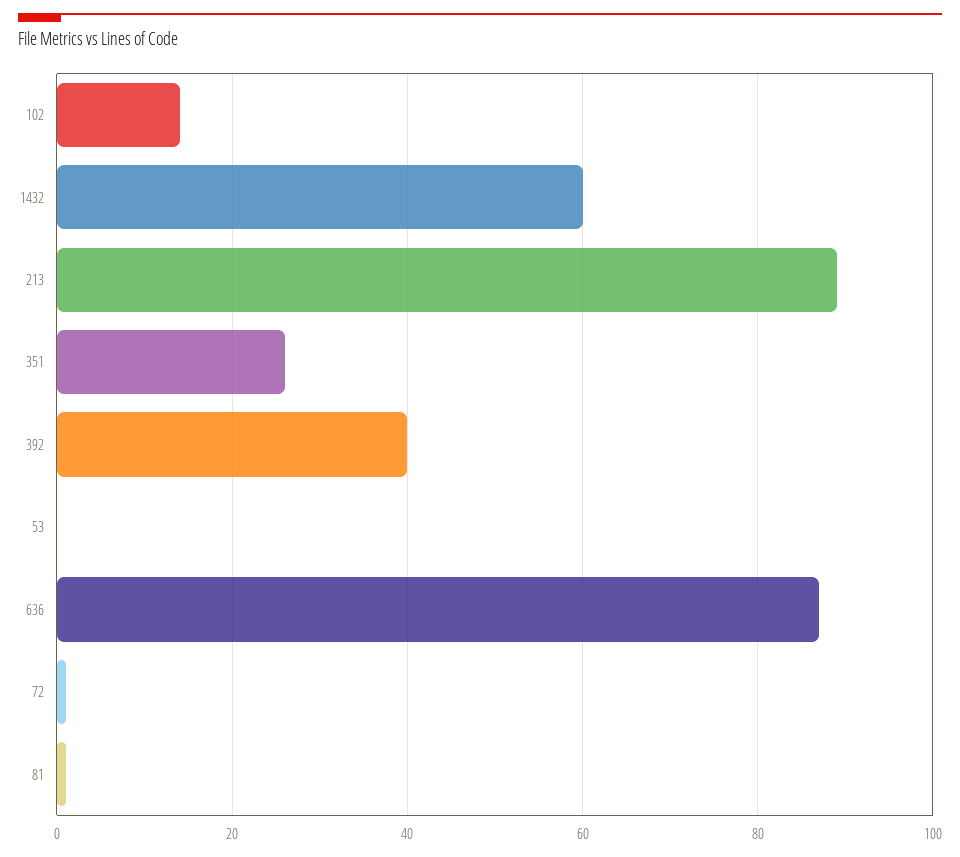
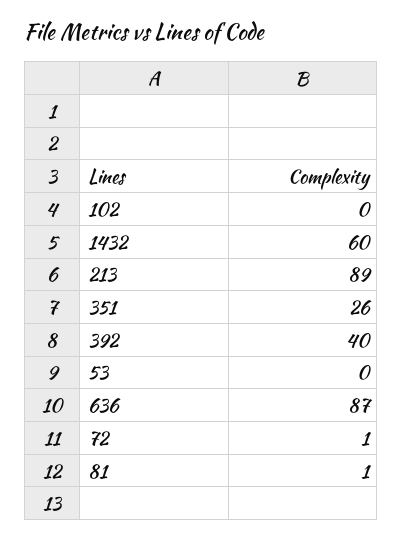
102: 15 -> 0

